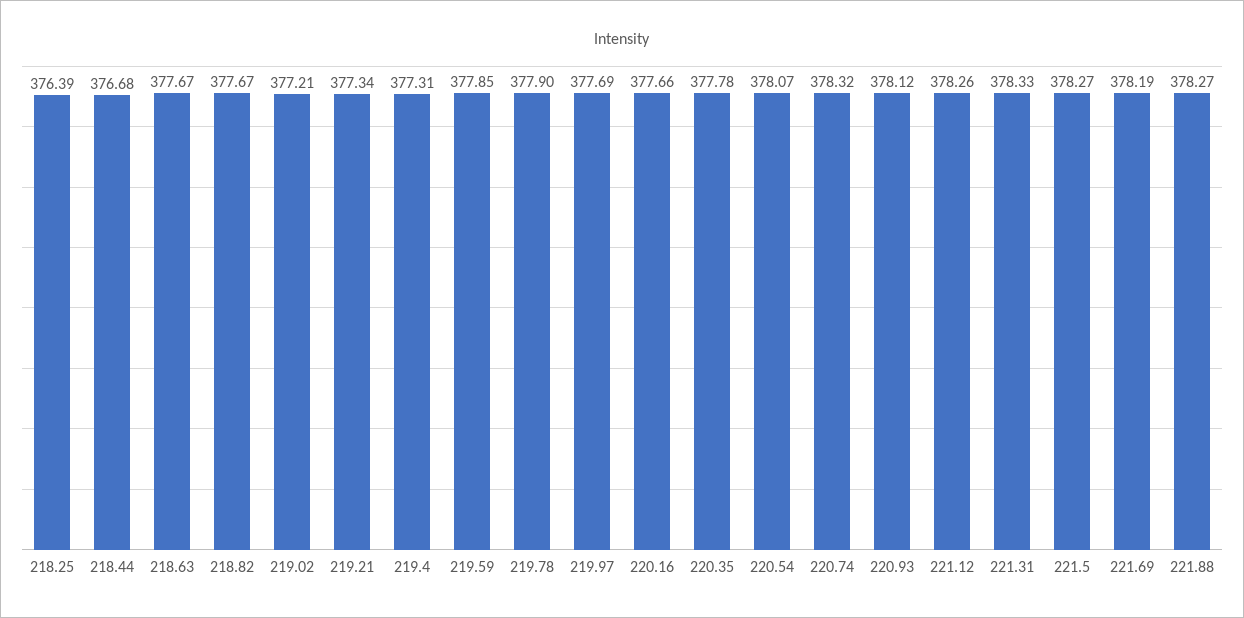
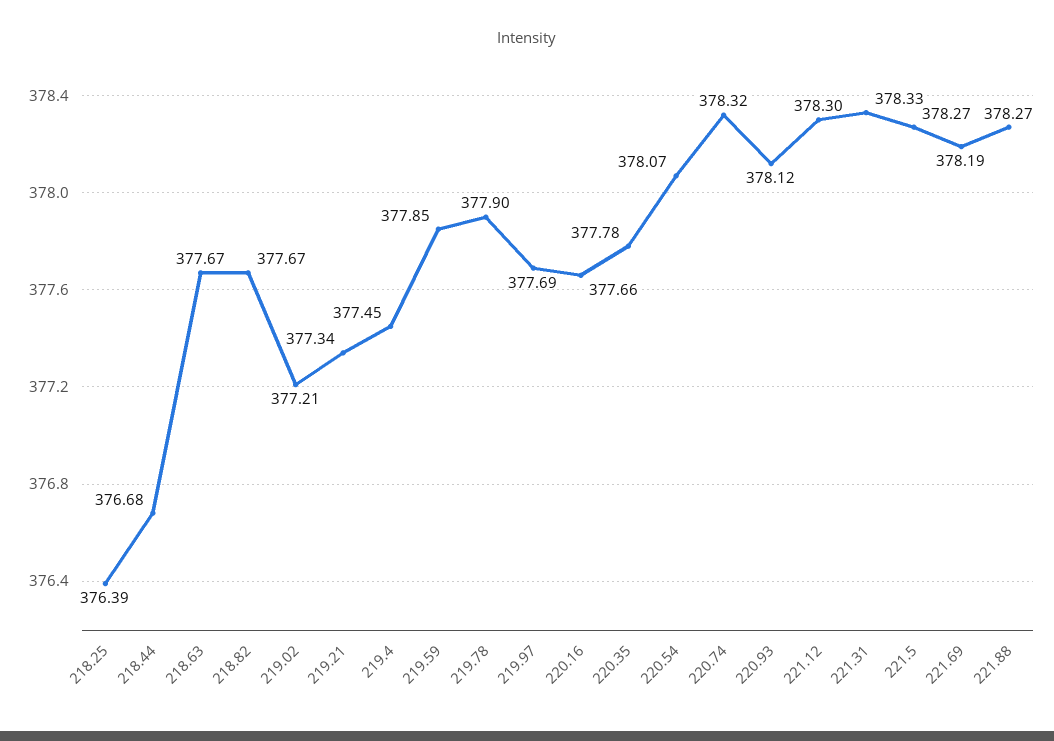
219.4: 377.31 -> 377.45
221.12: 378.26 -> 378.3

